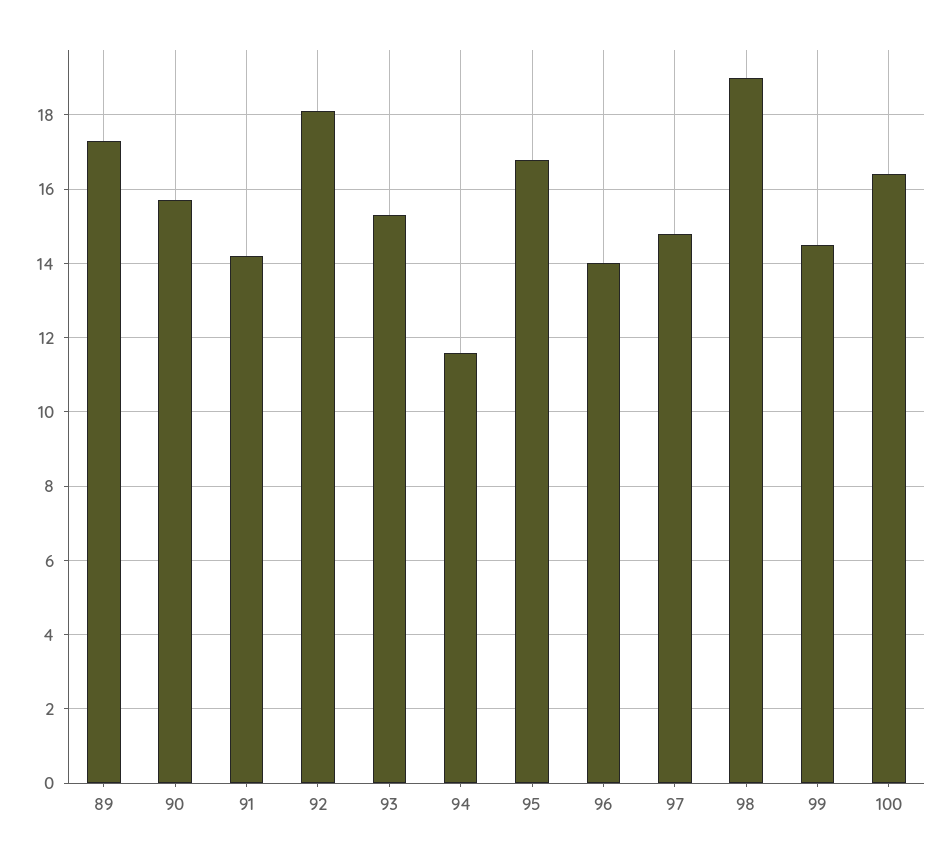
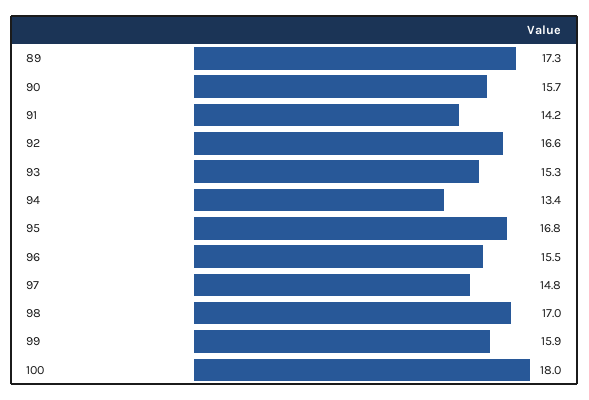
92: 18 -> 16.6
94: 11.5 -> 13.4
96: 14 -> 15.5
98: 19 -> 17
99: 14.5 -> 15.9
100: 16.5 -> 18

